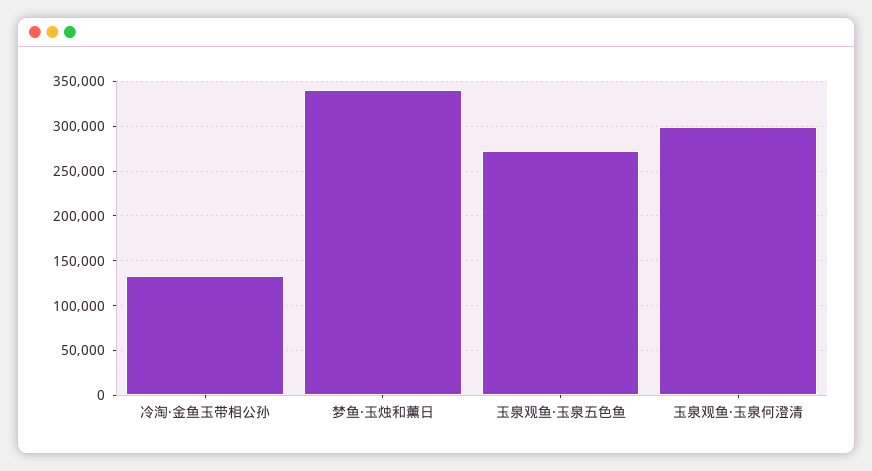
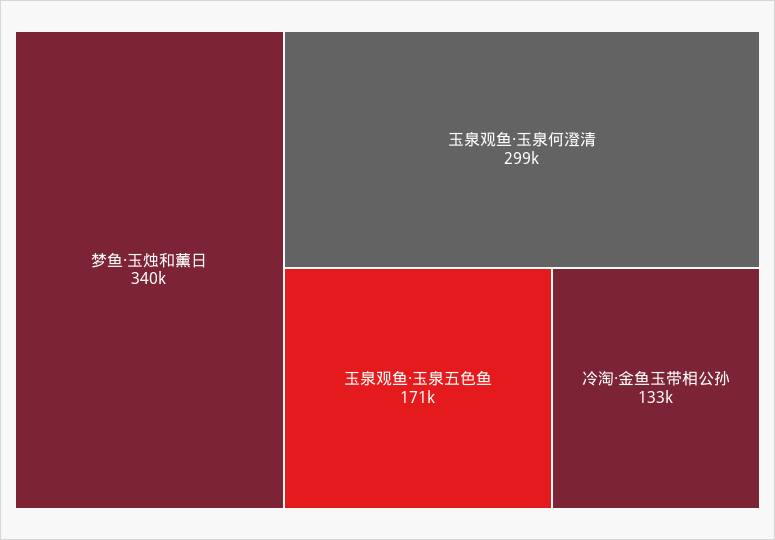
玉泉观鱼·玉泉五色鱼: 270000 -> 171000

